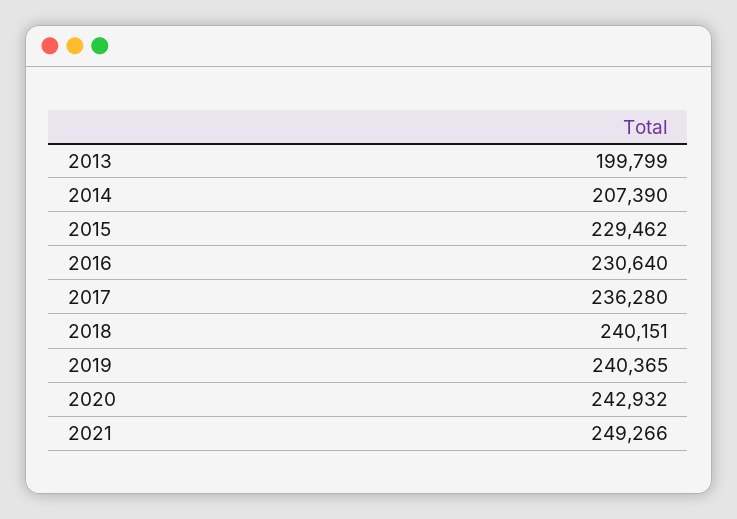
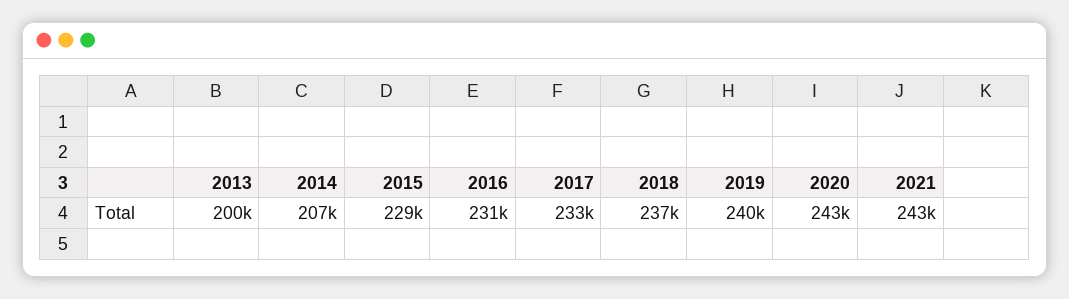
2017: 236280 -> 233000
2018: 240151 -> 237000
2021: 249266 -> 243000

